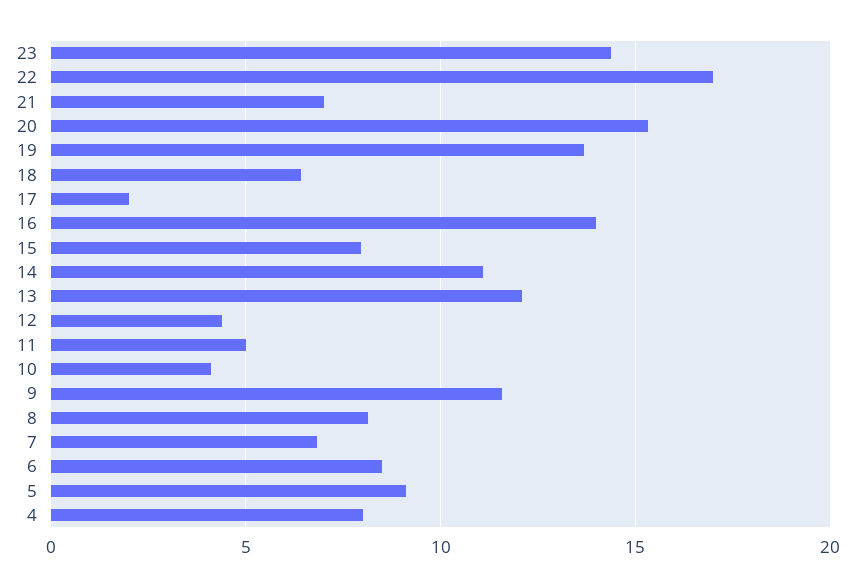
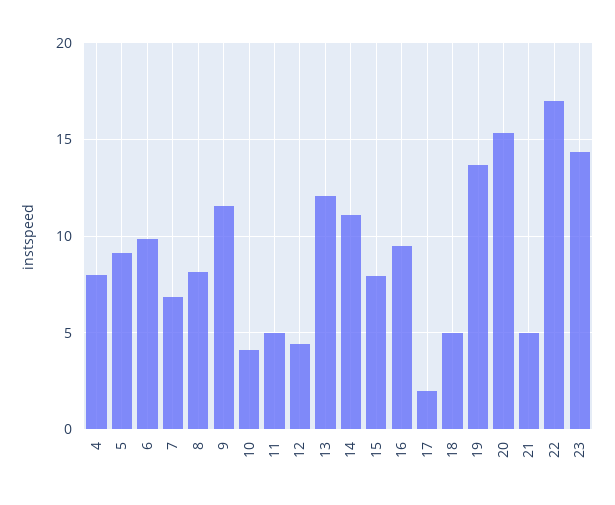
21: 7 -> 5
18: 6.5 -> 5
16: 14 -> 9.5
6: 8.5 -> 10

